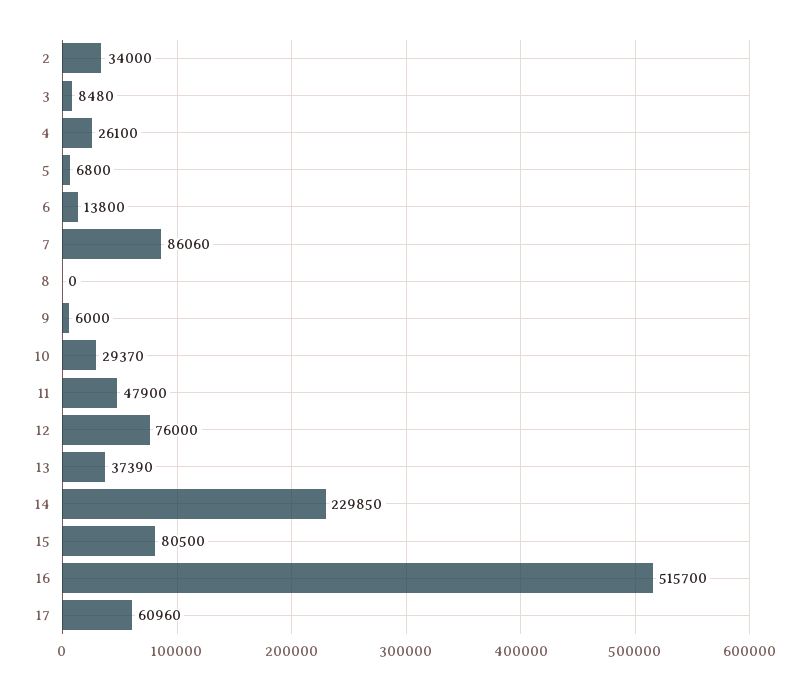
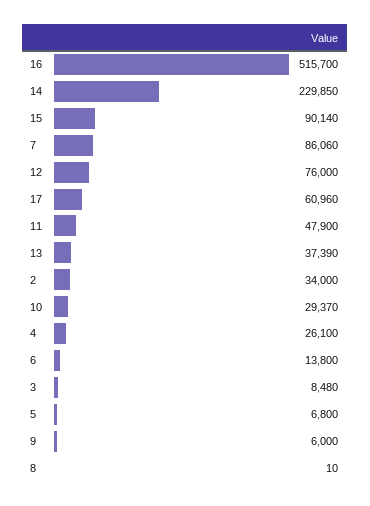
8: 0 -> 10
15: 80500 -> 90140

